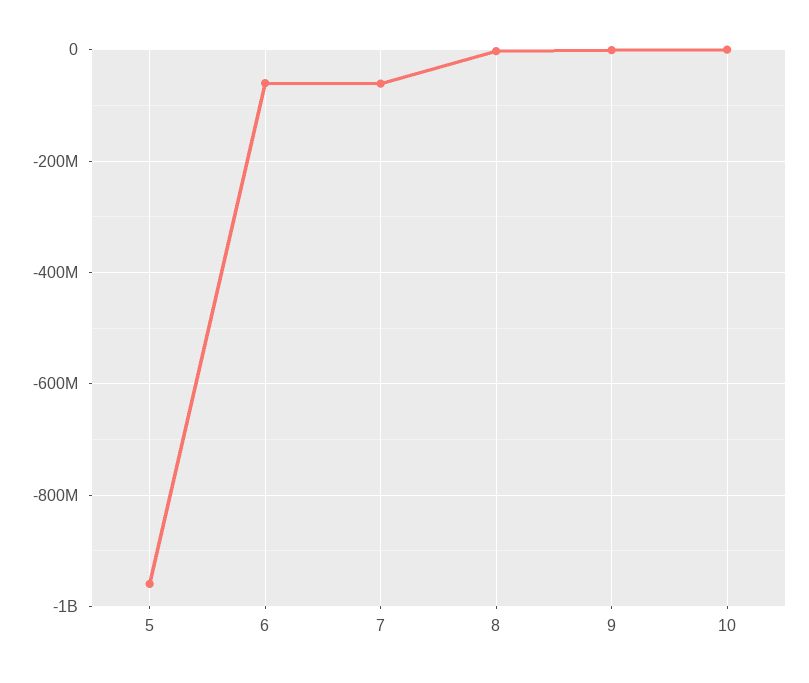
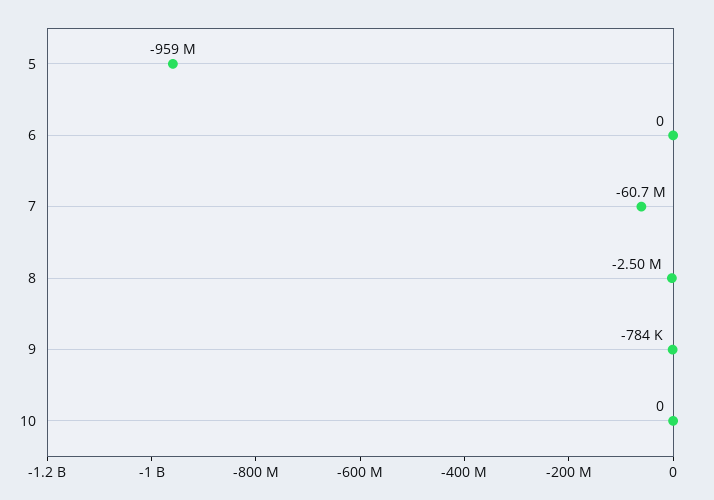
6: -60000000 -> 0

